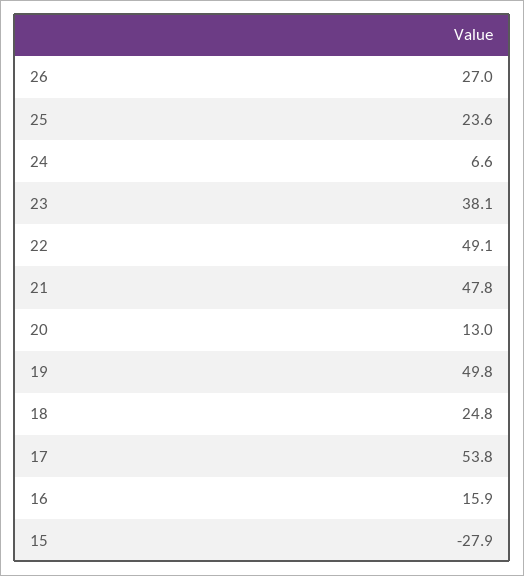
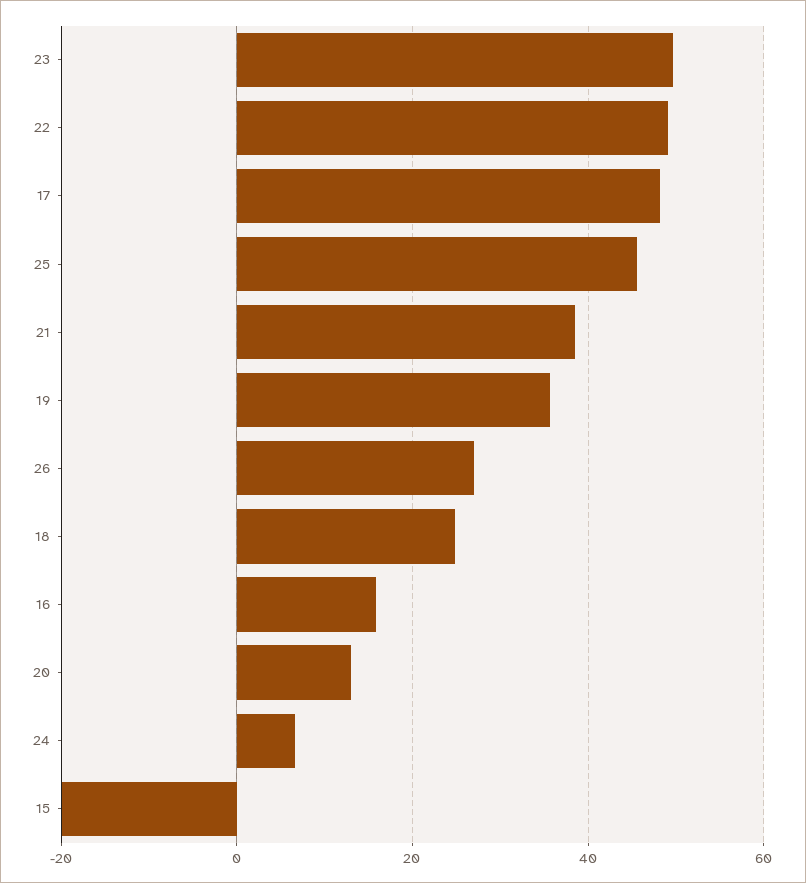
25: 23.6 -> 46
23: 38.1 -> 50
21: 47.8 -> 38
19: 49.8 -> 36
17: 53.8 -> 48
15: -27.9 -> -20

